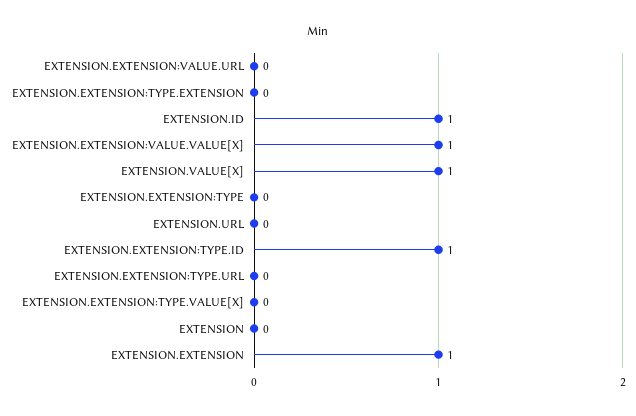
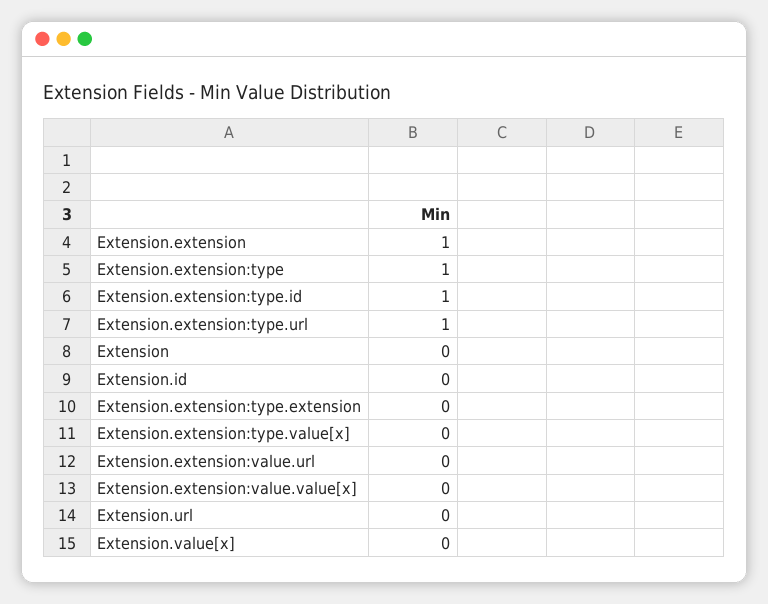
EXTENSION.ID: 1 -> 0
EXTENSION.EXTENSION:VALUE.VALUE[X]: 1 -> 0
EXTENSION.VALUE[X]: 1 -> 0
EXTENSION.EXTENSION:TYPE: 0 -> 1
EXTENSION.EXTENSION:TYPE.URL: 0 -> 1

